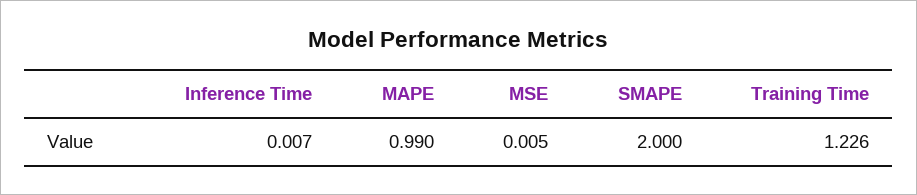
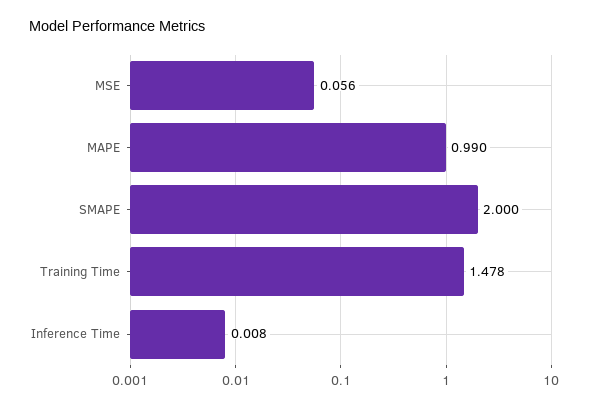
Inference Time: 0.007 -> 0.008
MSE: 0.005 -> 0.056
Training Time: 1.226 -> 1.478

